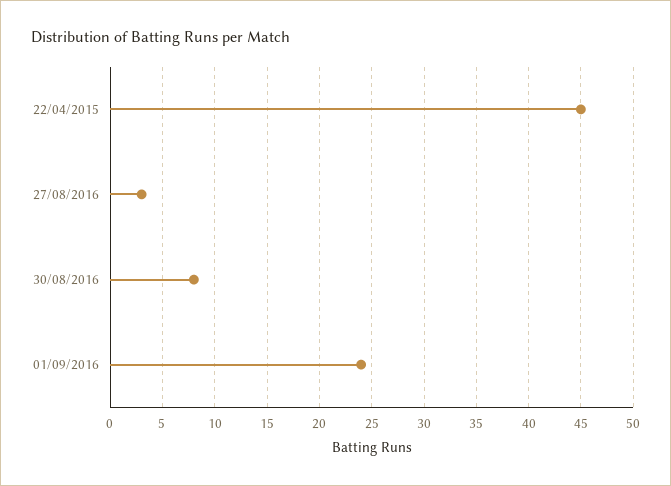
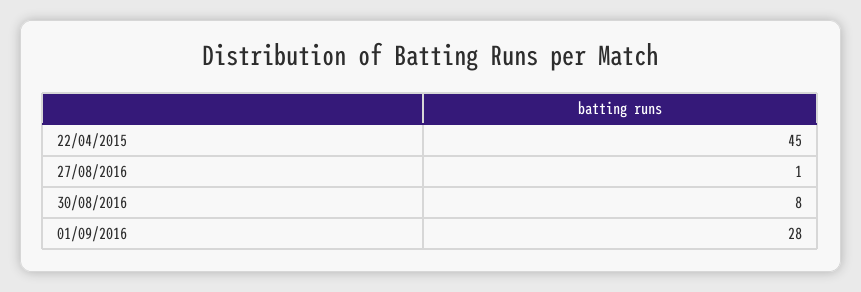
27/08/2016: 3 -> 1
01/09/2016: 24 -> 28

